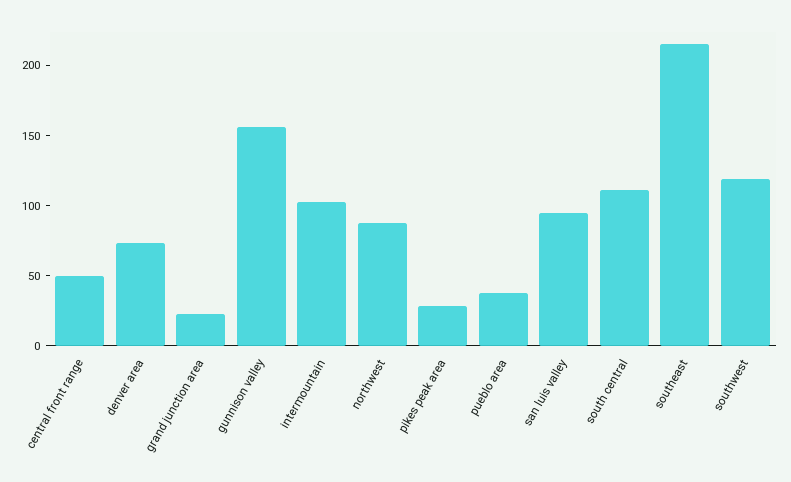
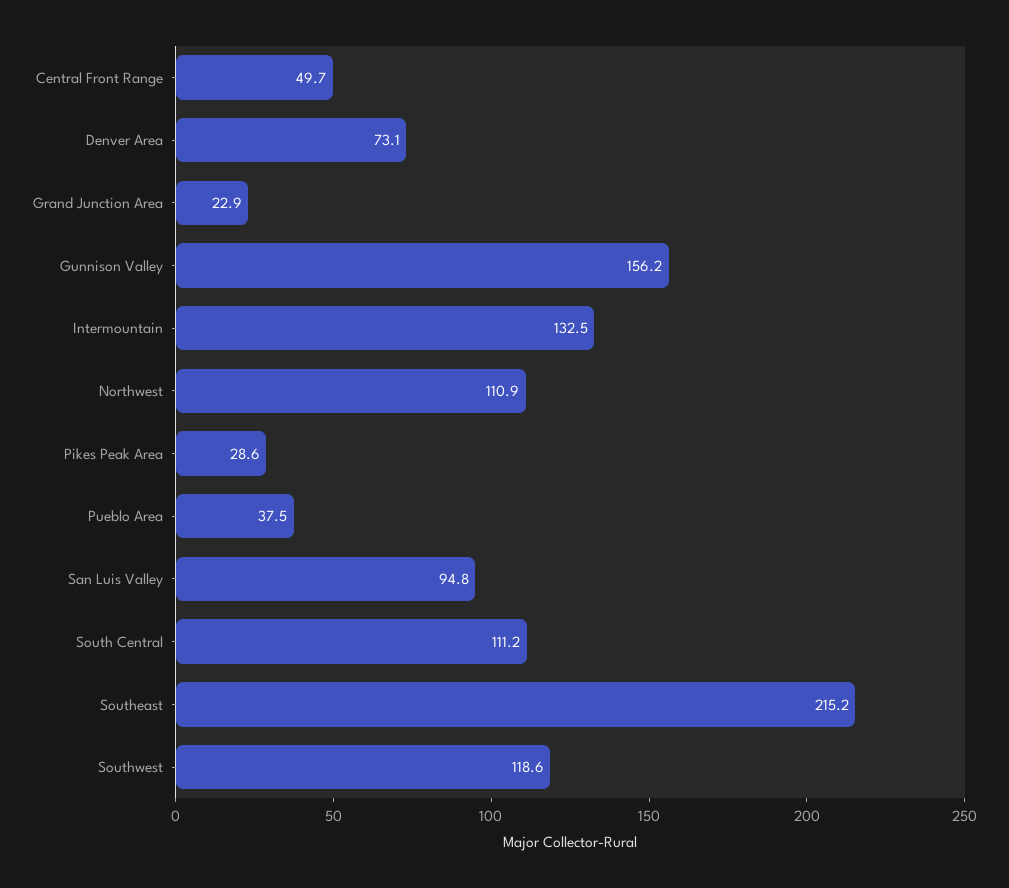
intermountain: 100 -> 132.5
northwest: 90 -> 110.9

